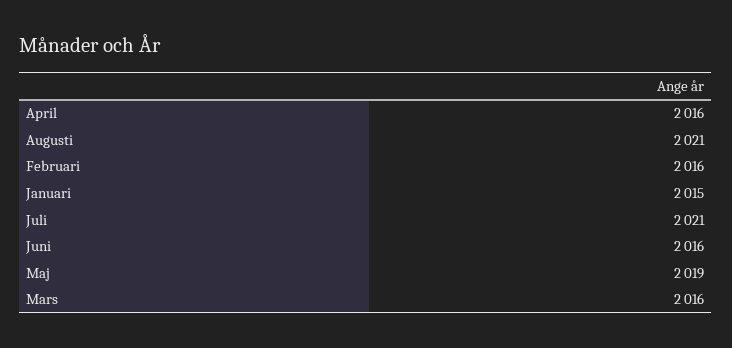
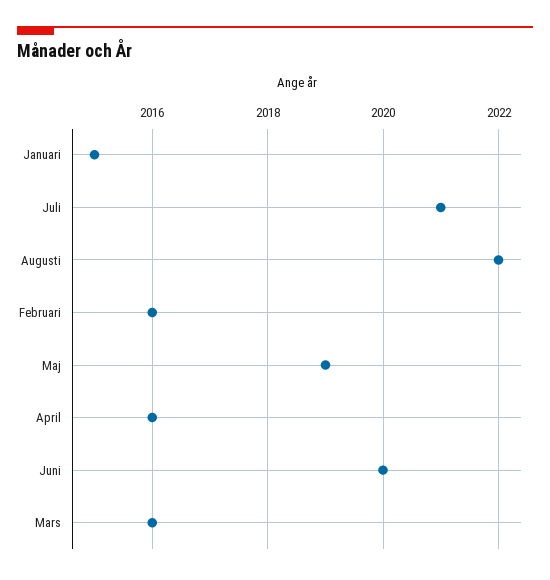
Augusti: 2021 -> 2022
Juni: 2016 -> 2020

